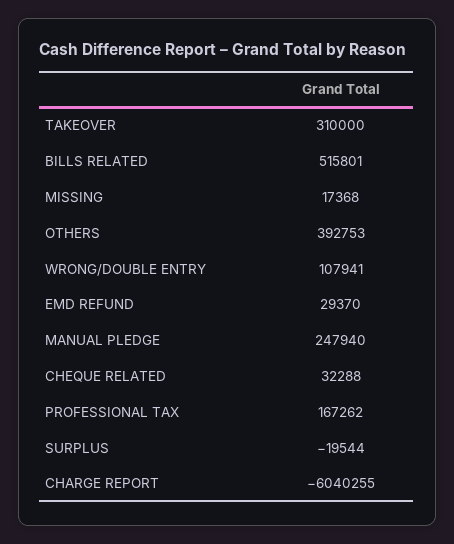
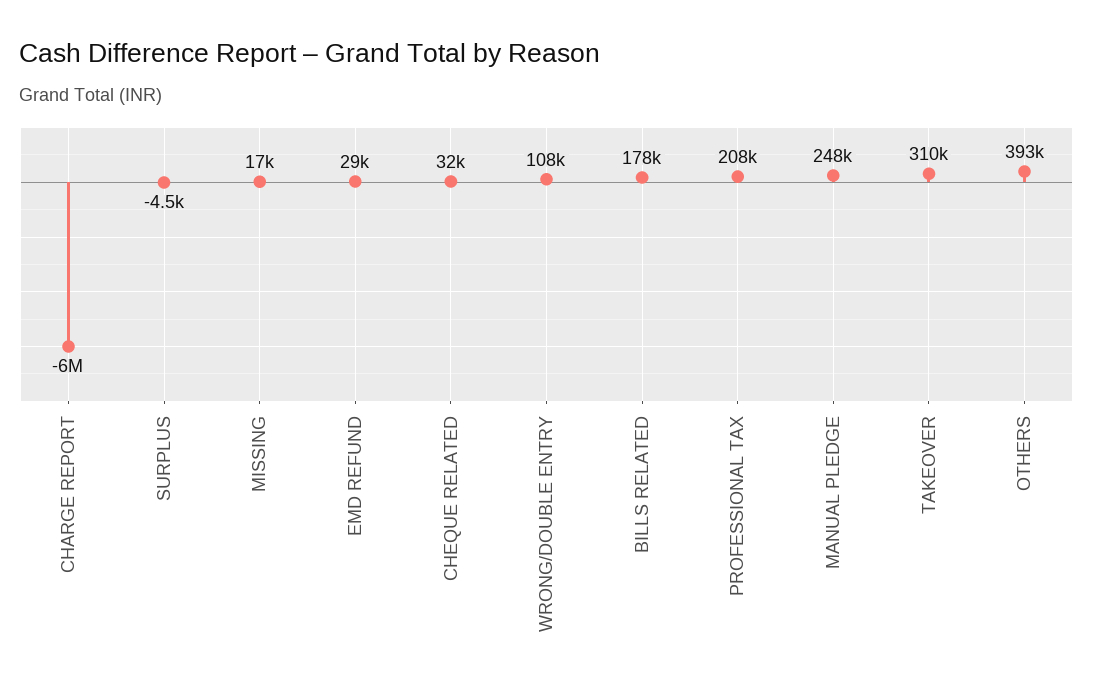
BILLS RELATED: 515801 -> 178000
PROFESSIONAL TAX: 167262 -> 208000
SURPLUS: -19544 -> -4500

